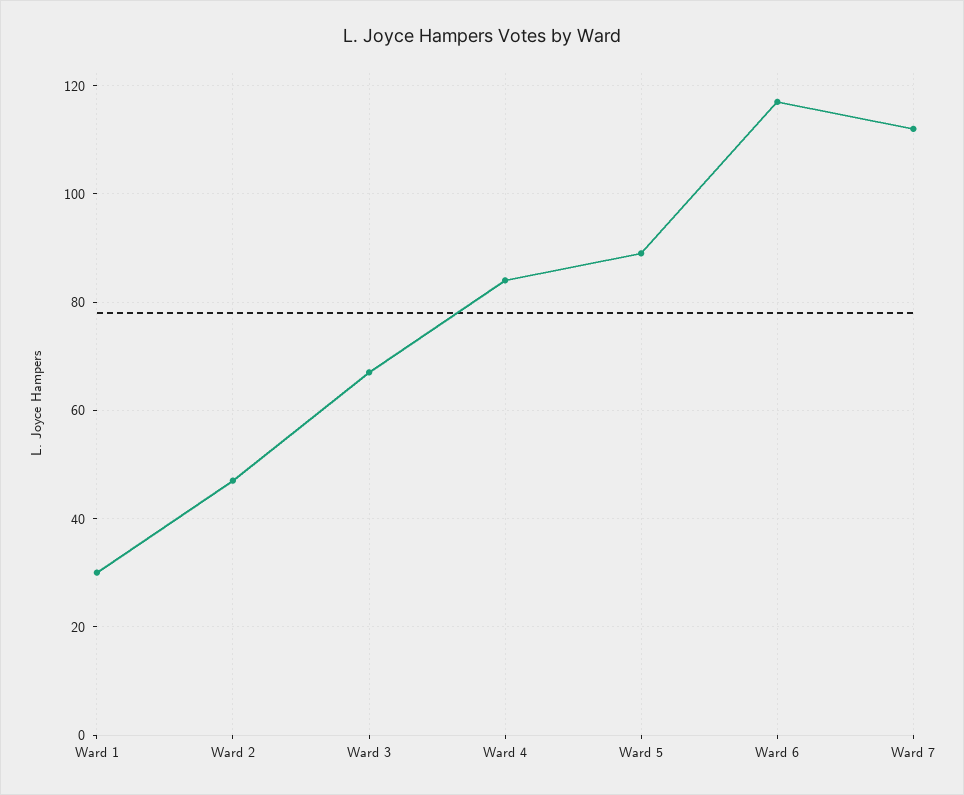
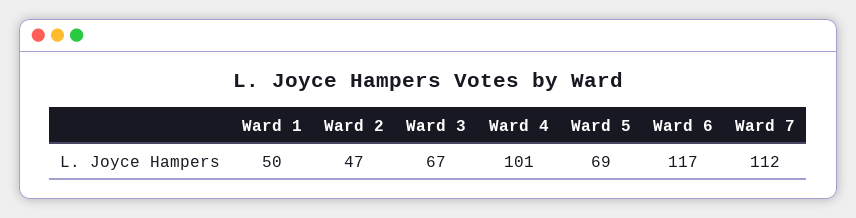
Ward 1: 30 -> 50
Ward 4: 85 -> 101
Ward 5: 90 -> 69

